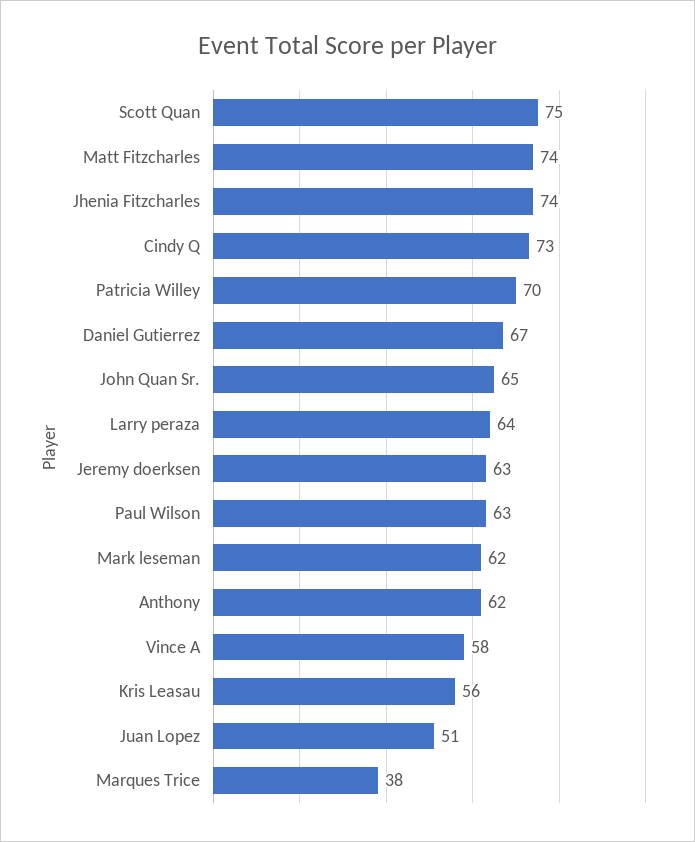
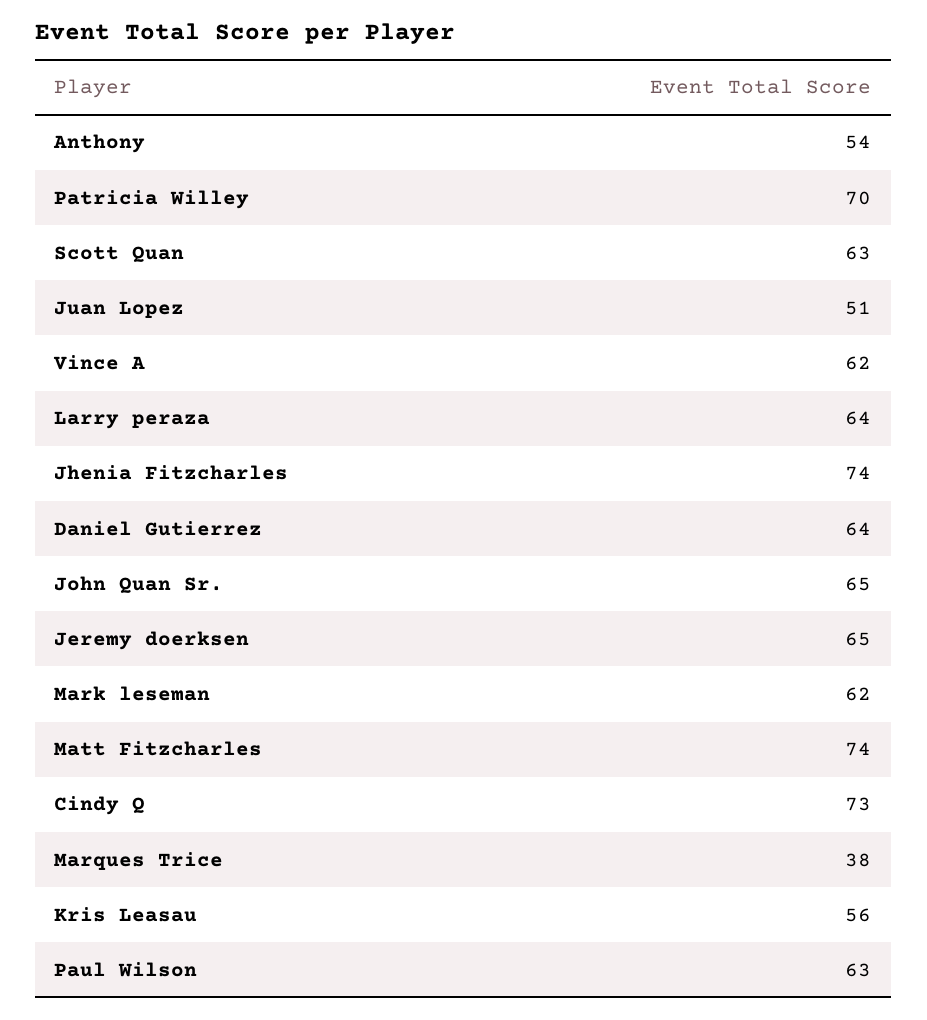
Scott Quan: 75 -> 63
Daniel Gutierrez: 67 -> 64
Jeremy doerksen: 63 -> 65
Anthony: 62 -> 54
Vince A: 58 -> 62

